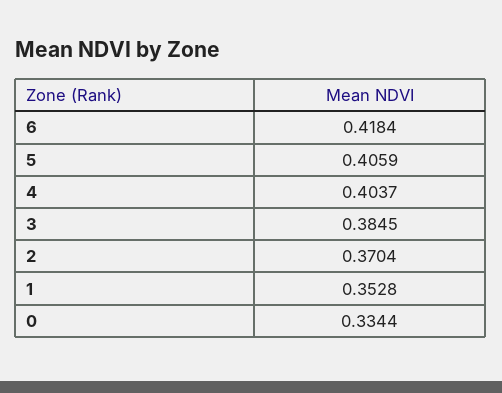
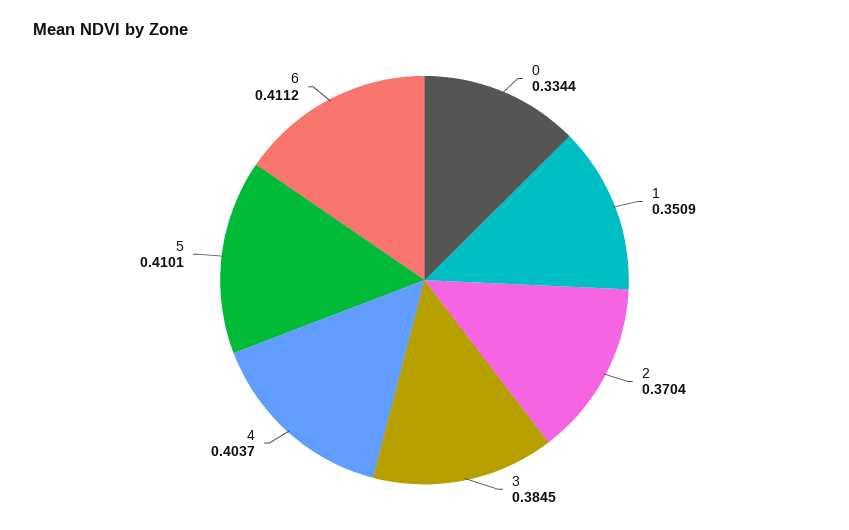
6: 0.4184 -> 0.4112
5: 0.4059 -> 0.4101
1: 0.3528 -> 0.3509

